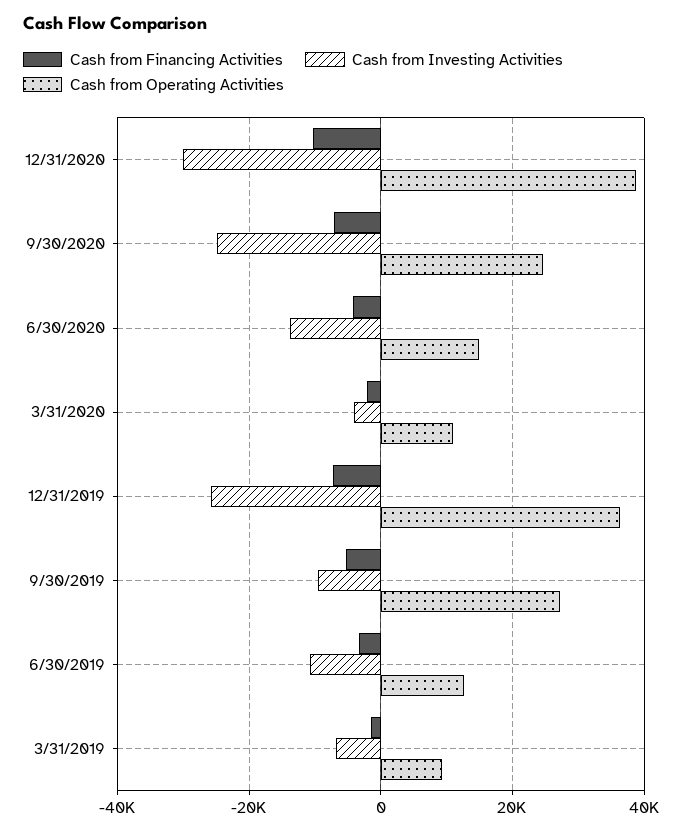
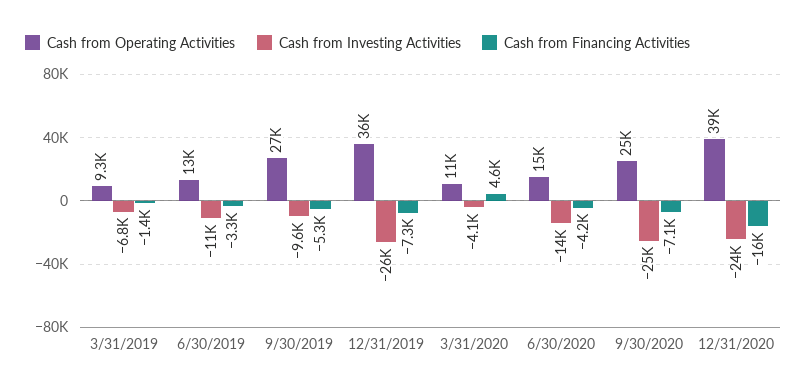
Cash from Financing Activities, 12/31/2020: -10000 -> -16000
Cash from Investing Activities, 12/31/2020: -30000 -> -24000
Cash from Financing Activities, 3/31/2020: -2000 -> 4600

